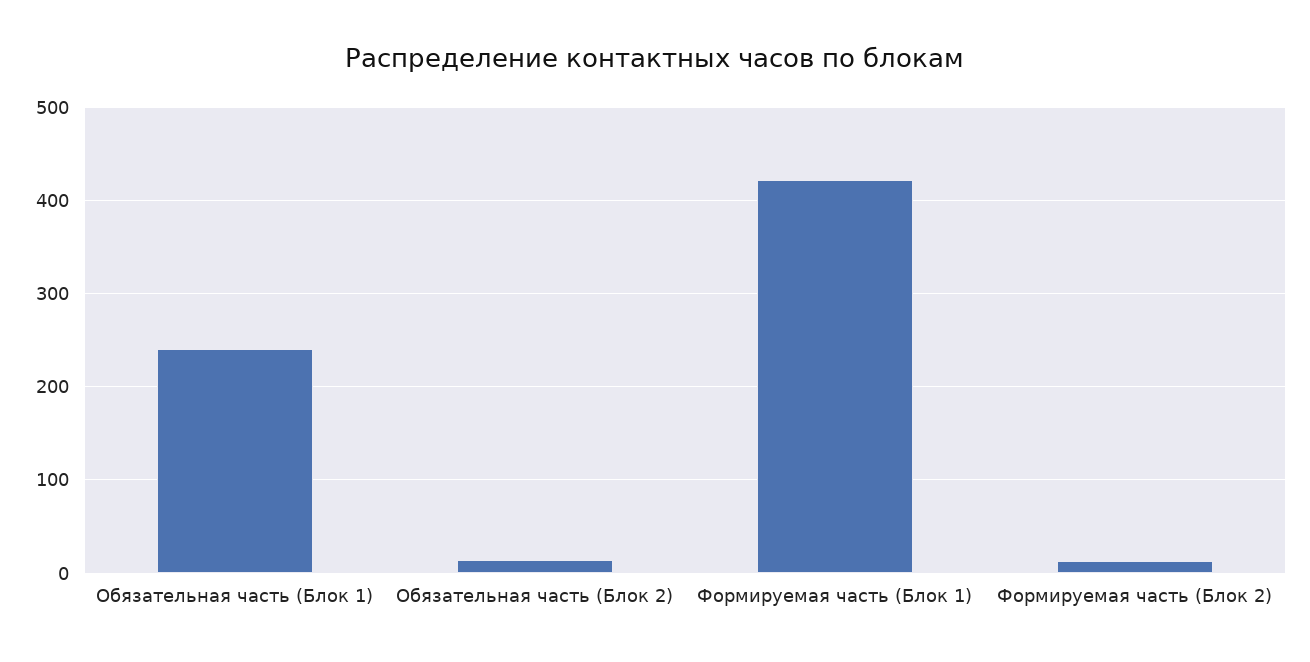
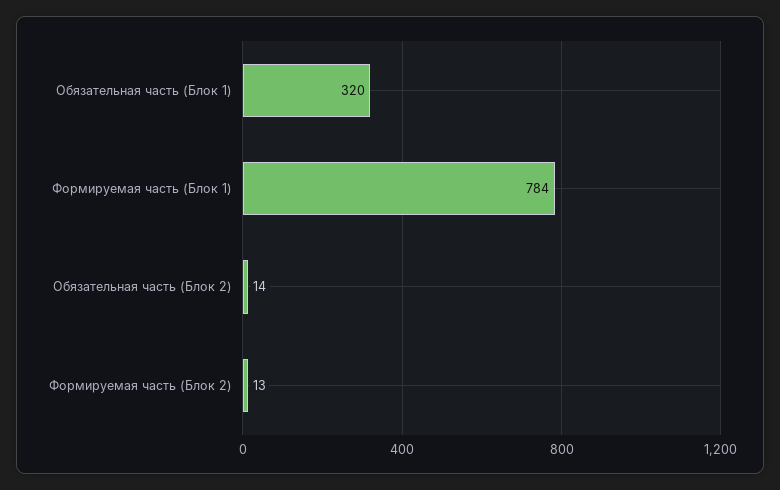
Обязательная часть (Блок 1): 240 -> 320
Формируемая часть (Блок 1): 420 -> 784

